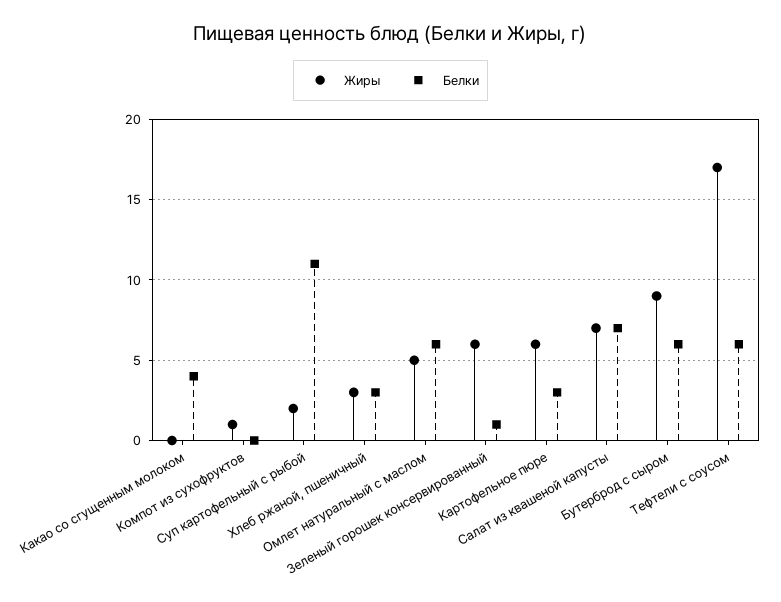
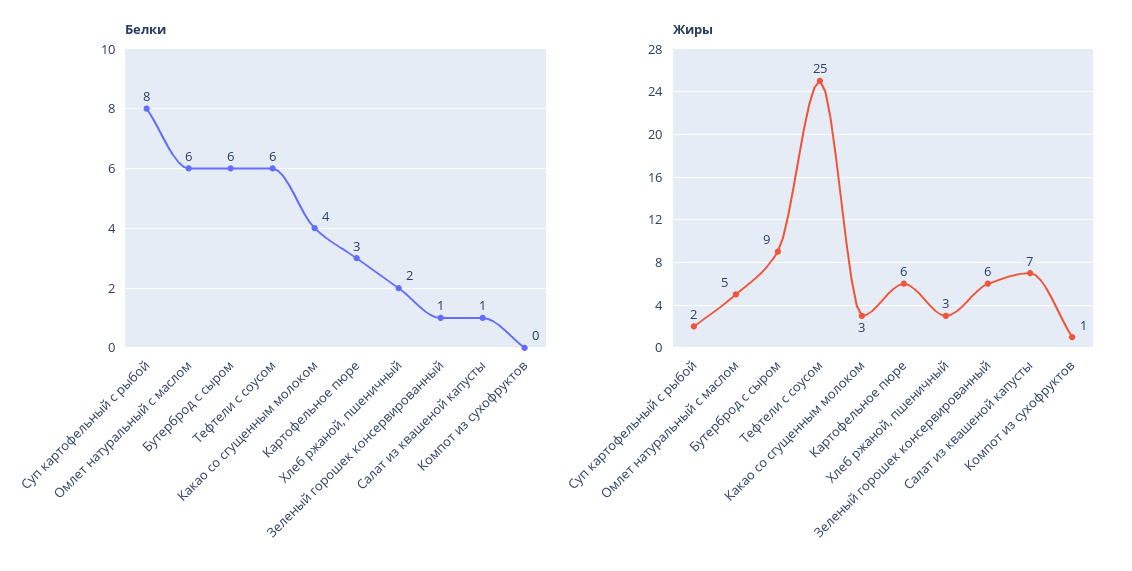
Жиры, Какао со сгущенным молоком: 0 -> 3
Белки, Суп картофельный с рыбой: 11 -> 8
Белки, Хлеб ржаной, пшеничный: 3 -> 2
Белки, Салат из квашеной капусты: 7 -> 1
Жиры, Тефтели с соусом: 17 -> 25

